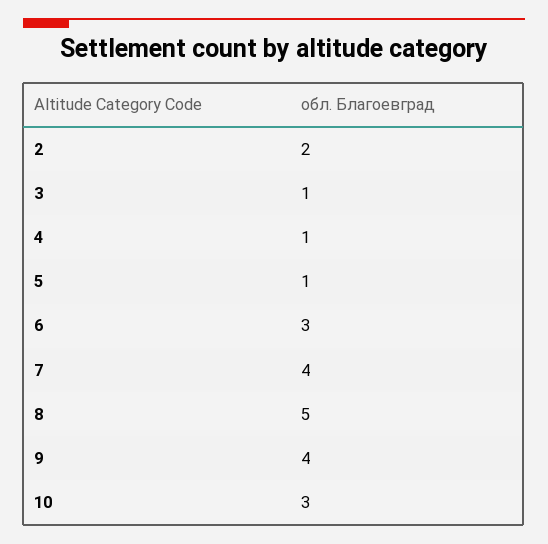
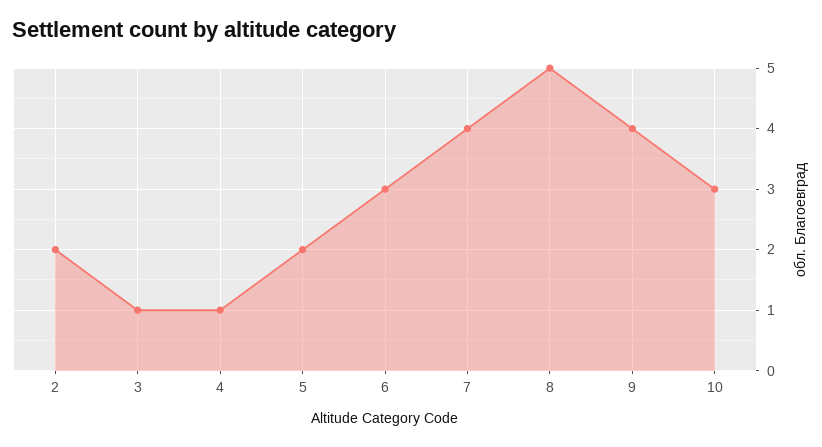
5: 1 -> 2

